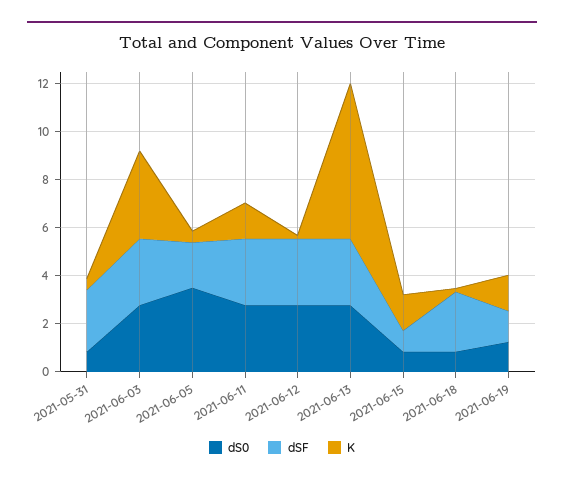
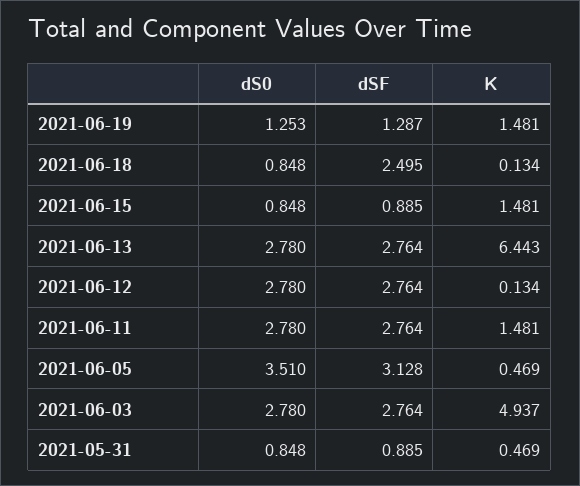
dSF, 2021-05-31: 2.5 -> 0.885
K, 2021-06-03: 3.5 -> 4.937
dSF, 2021-06-05: 2 -> 3.128

